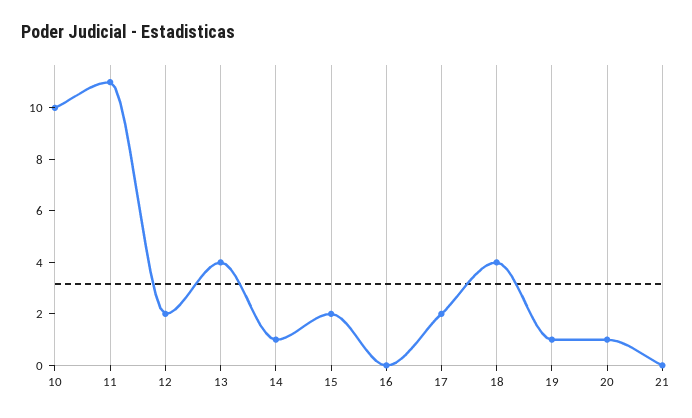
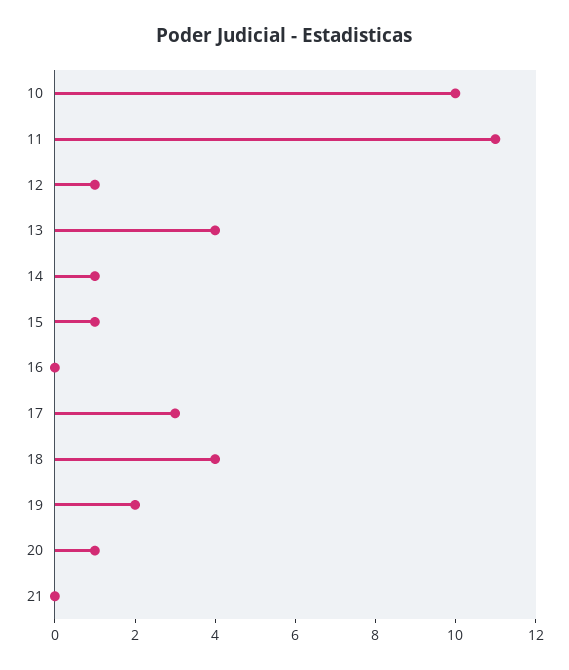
12: 2 -> 1
15: 2 -> 1
17: 2 -> 3
19: 1 -> 2

